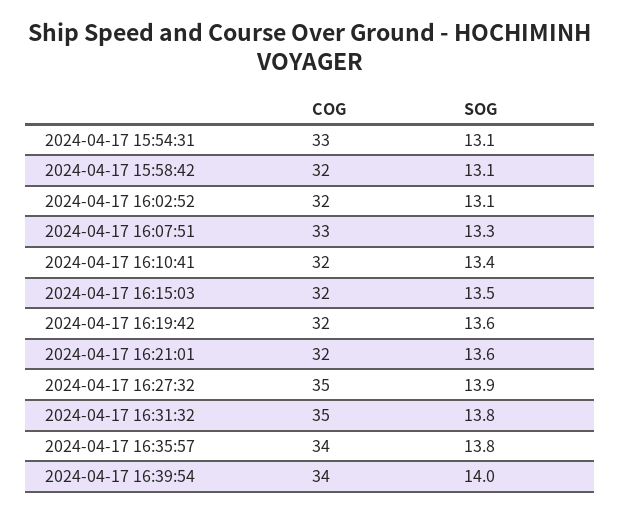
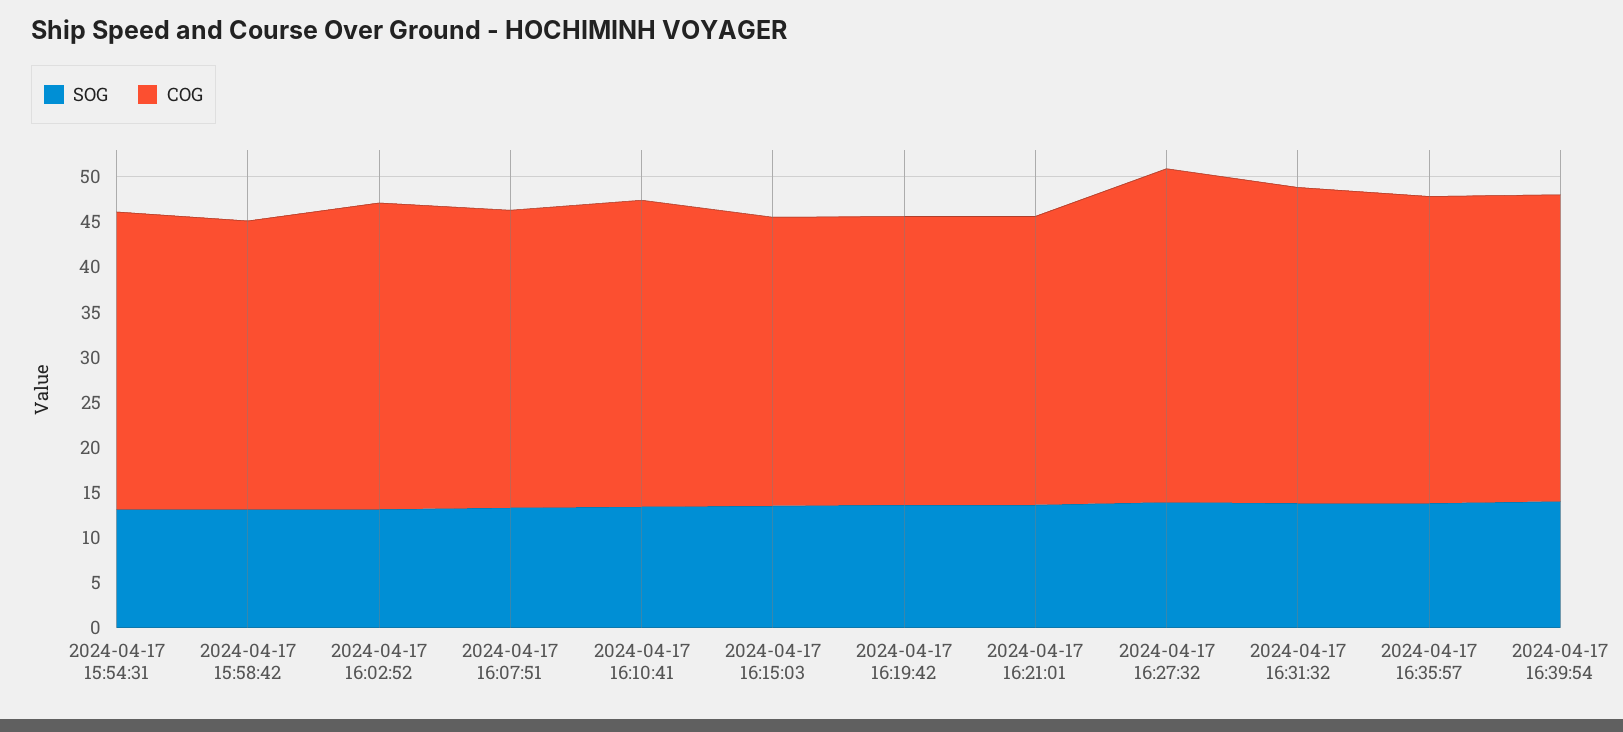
COG, 2024-04-17 16:02:52: 32 -> 34
COG, 2024-04-17 16:10:41: 32 -> 34
COG, 2024-04-17 16:27:32: 35 -> 37

